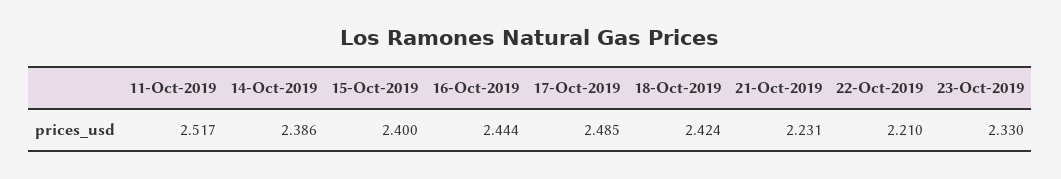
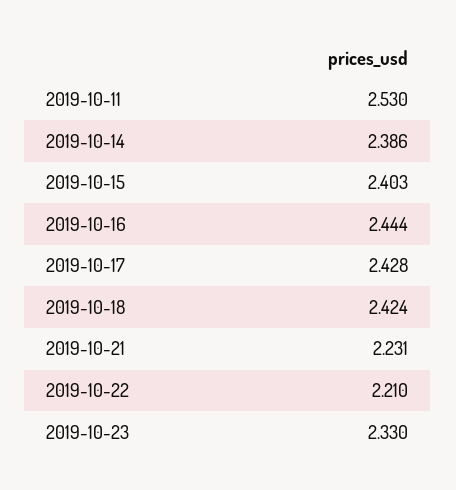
11-Oct-2019: 2.517 -> 2.53
15-Oct-2019: 2.4 -> 2.403
17-Oct-2019: 2.485 -> 2.428

